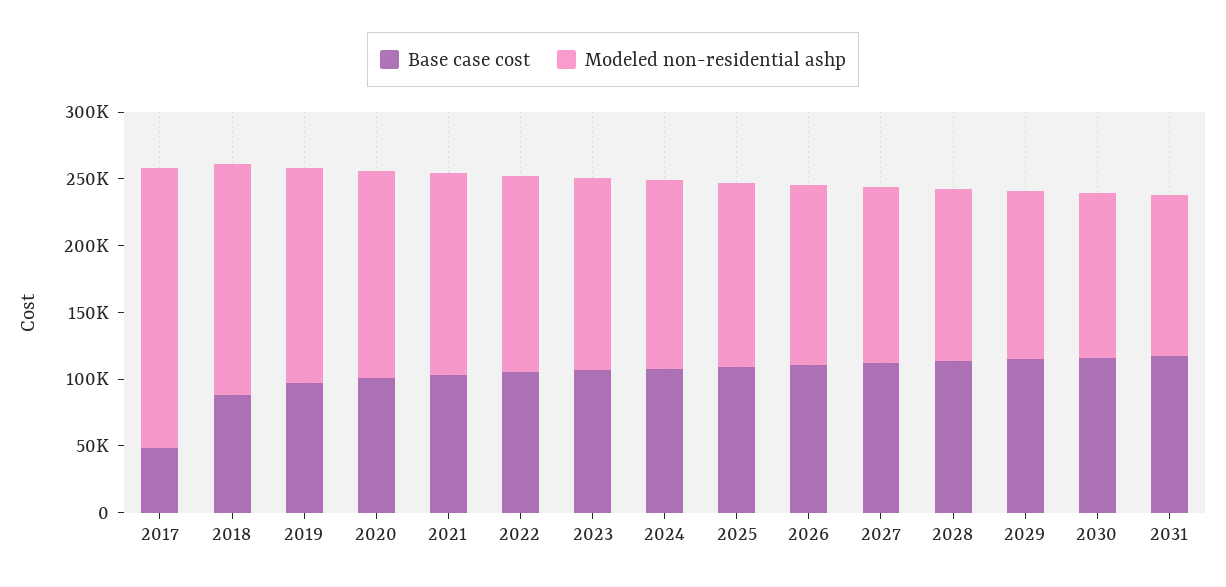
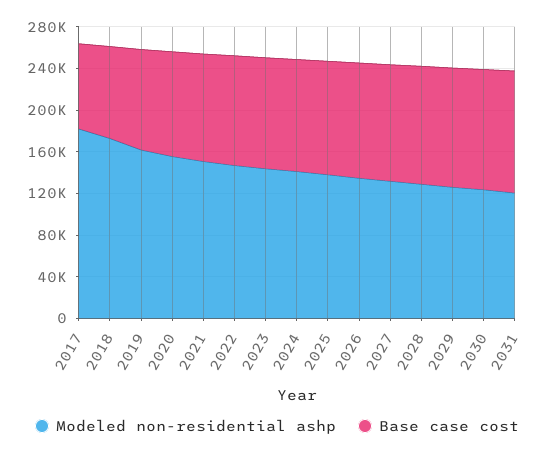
Base case cost, 2017: 50000 -> 80000
Modeled non-residential ashp, 2017: 210000 -> 180000

